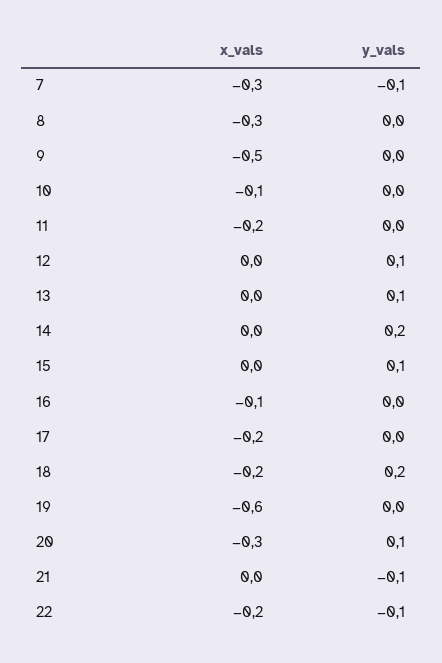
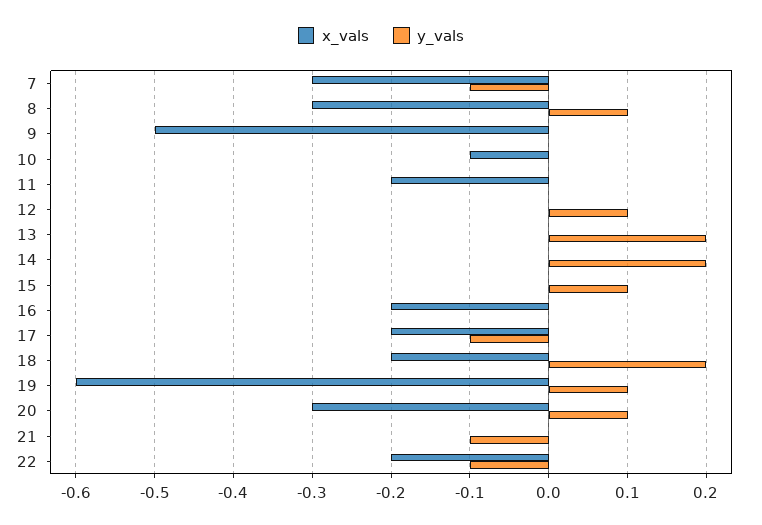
y_vals, 8: 0 -> 0.1
y_vals, 13: 0.1 -> 0.2
x_vals, 16: -0.1 -> -0.2
y_vals, 17: 0 -> -0.1
y_vals, 19: 0 -> 0.1

